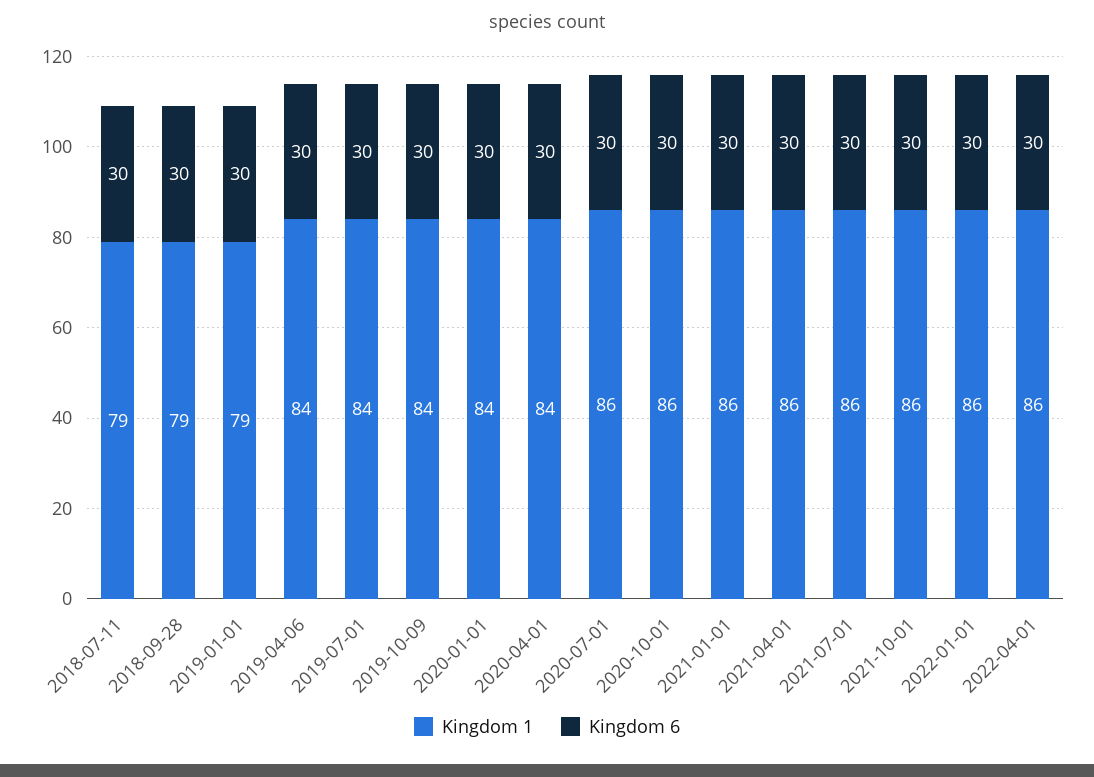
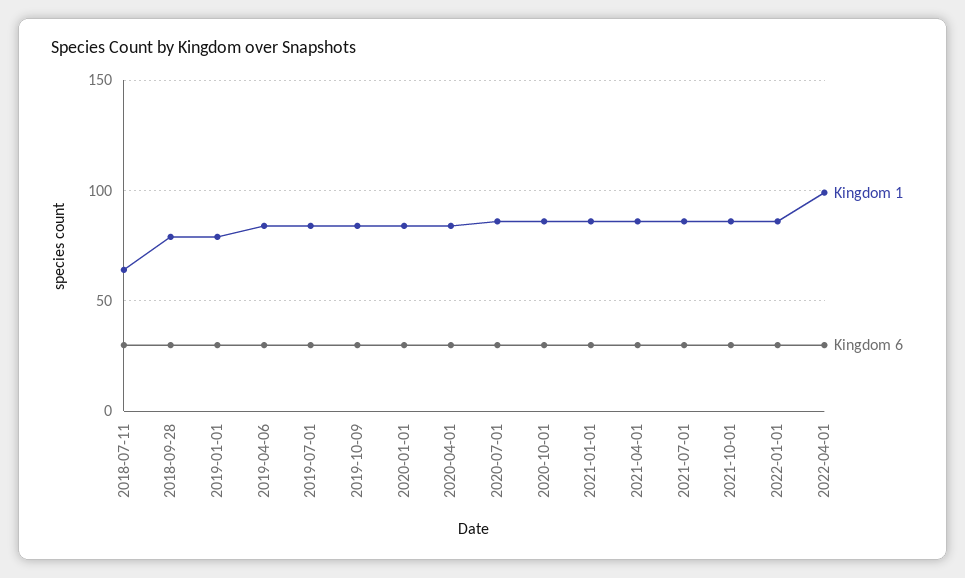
Kingdom 1, 2018-07-11: 79 -> 65
Kingdom 1, 2022-04-01: 86 -> 100

